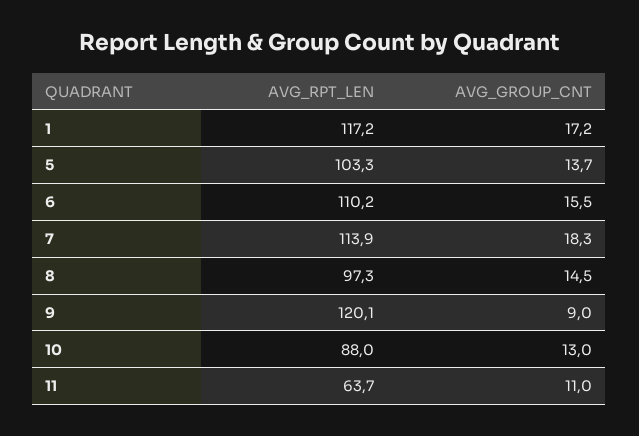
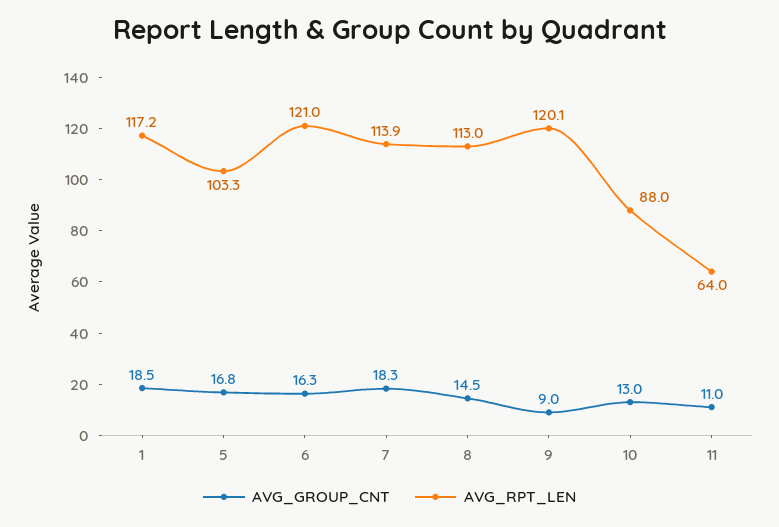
AVG_GROUP_CNT, 1: 17.2 -> 18.5
AVG_GROUP_CNT, 5: 13.7 -> 16.8
AVG_RPT_LEN, 6: 110.2 -> 121
AVG_GROUP_CNT, 6: 15.5 -> 16.3
AVG_RPT_LEN, 8: 97.3 -> 113
AVG_RPT_LEN, 11: 63.7 -> 64

